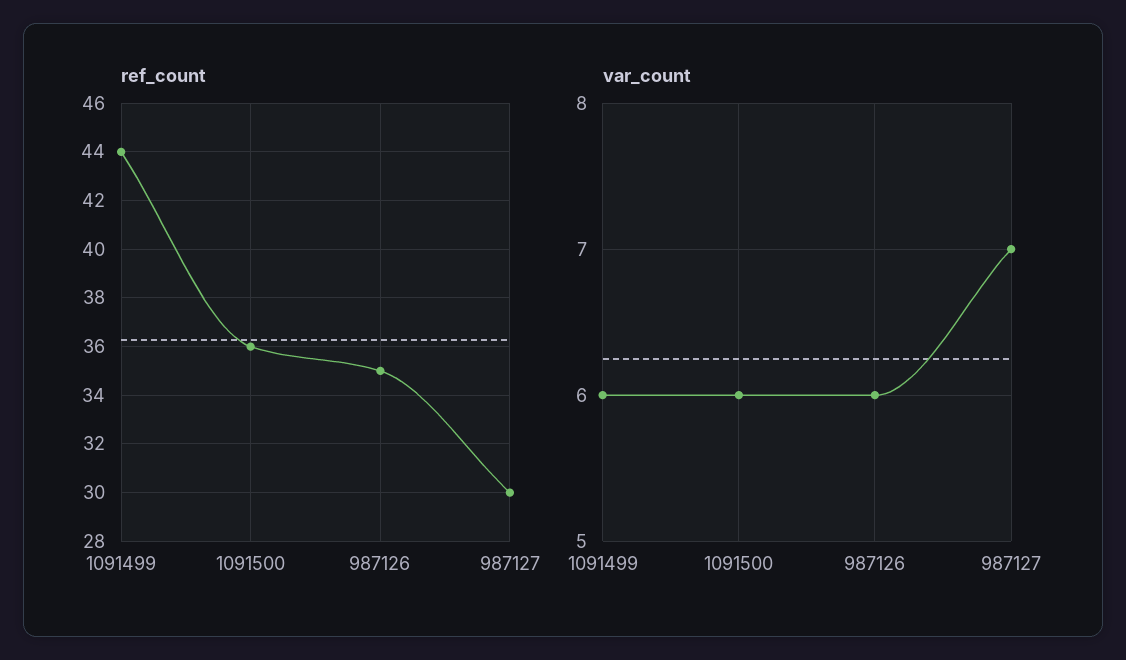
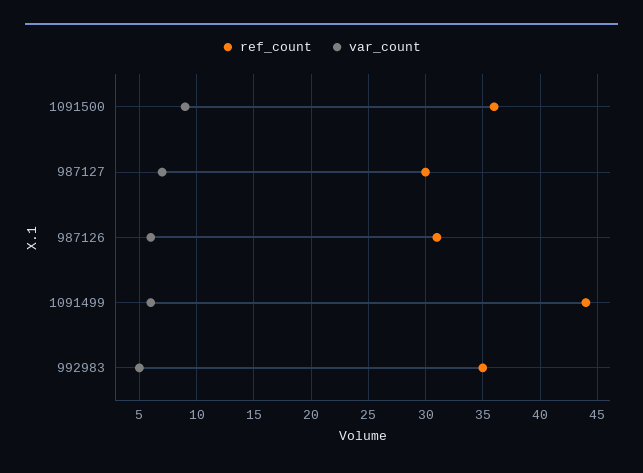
ref_count, 987126: 35 -> 31
var_count, 1091500: 6 -> 9
ref_count, 992983: none -> 35
var_count, 992983: none -> 5

